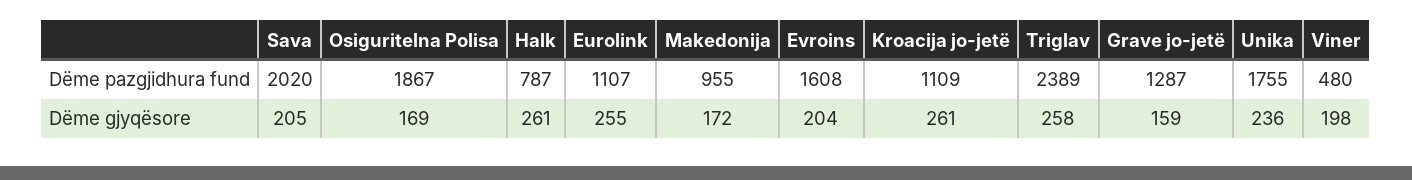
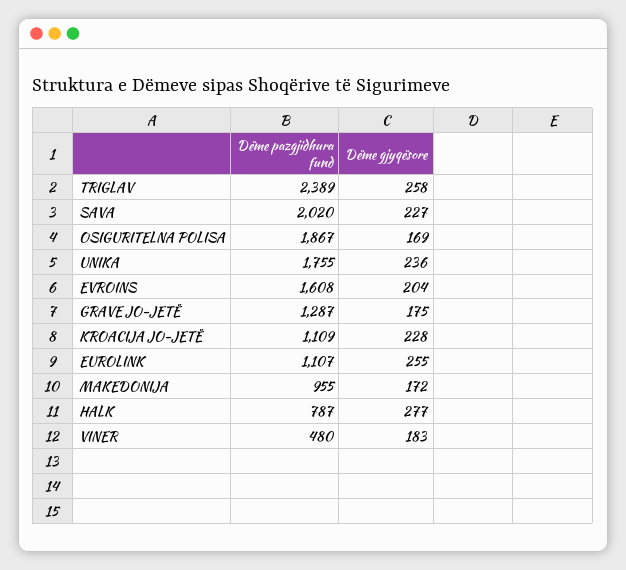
Sava, Dëme gjyqësore: 205 -> 227
Halk, Dëme gjyqësore: 261 -> 277
Kroacija jo-jetë, Dëme gjyqësore: 261 -> 228
Grave jo-jetë, Dëme gjyqësore: 159 -> 175
Viner, Dëme gjyqësore: 198 -> 183

